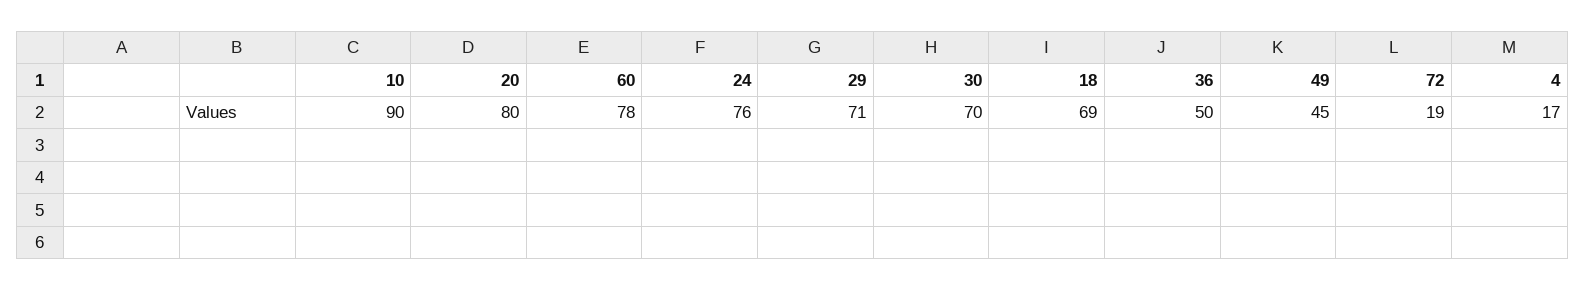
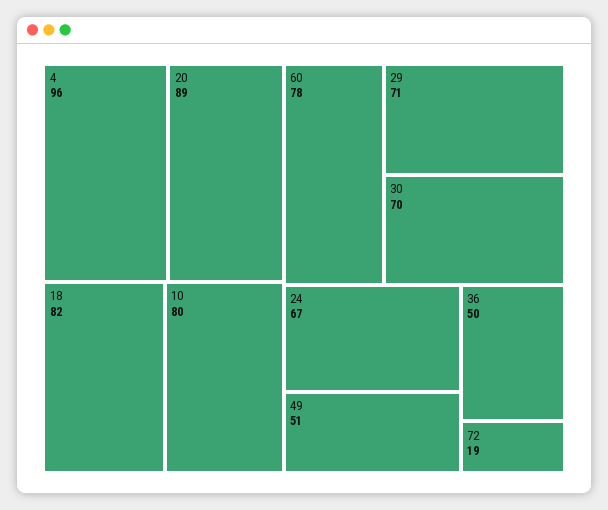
10: 90 -> 80
20: 80 -> 89
24: 76 -> 67
18: 69 -> 82
49: 45 -> 51
4: 17 -> 96

